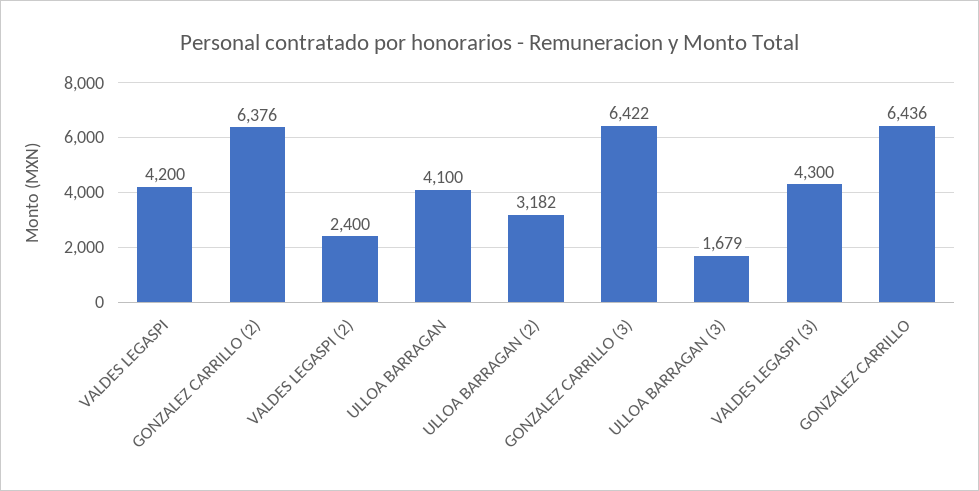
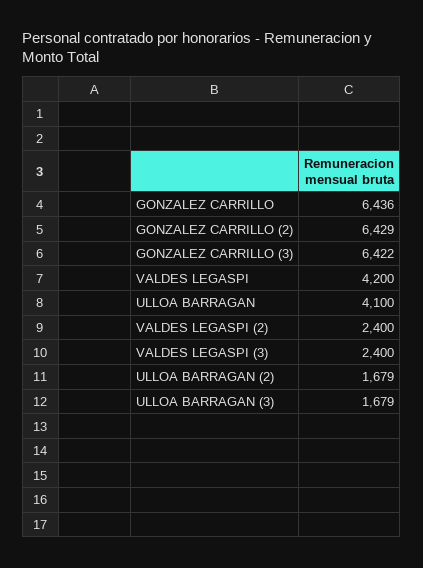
GONZALEZ CARRILLO (2): 6376 -> 6429
ULLOA BARRAGAN (2): 3182 -> 1679
VALDES LEGASPI (3): 4300 -> 2400

